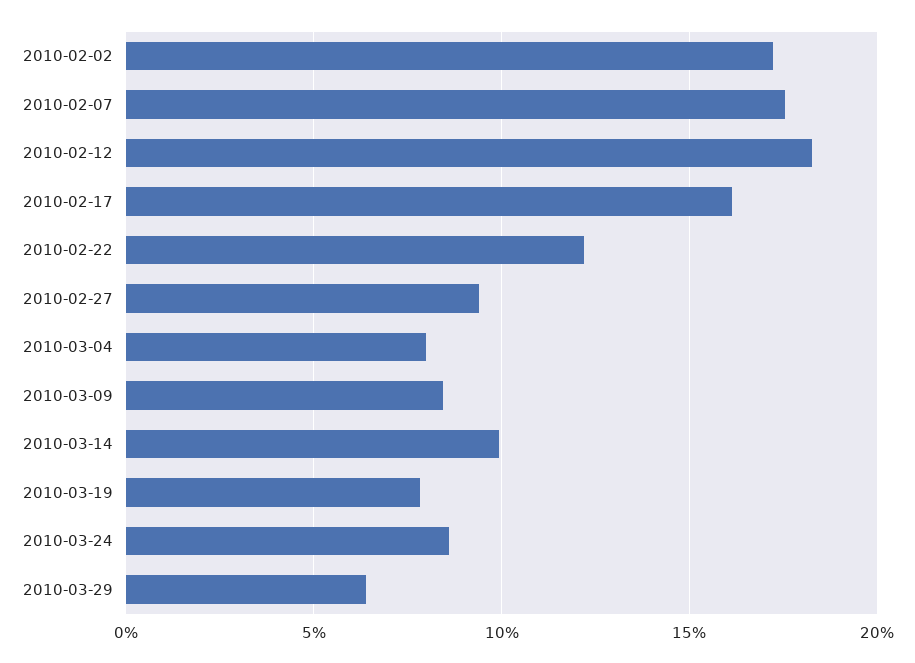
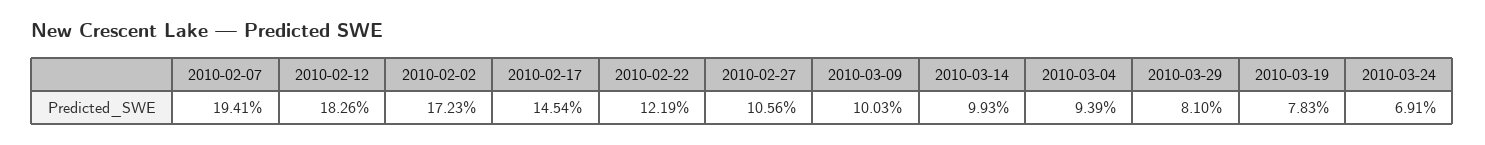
2010-02-07: 17.5 -> 19.41
2010-02-17: 16 -> 14.54
2010-02-27: 9.5 -> 10.56
2010-03-04: 8 -> 9.39
2010-03-09: 8.5 -> 10.03
2010-03-24: 8.5 -> 6.91
2010-03-29: 6.5 -> 8.1

